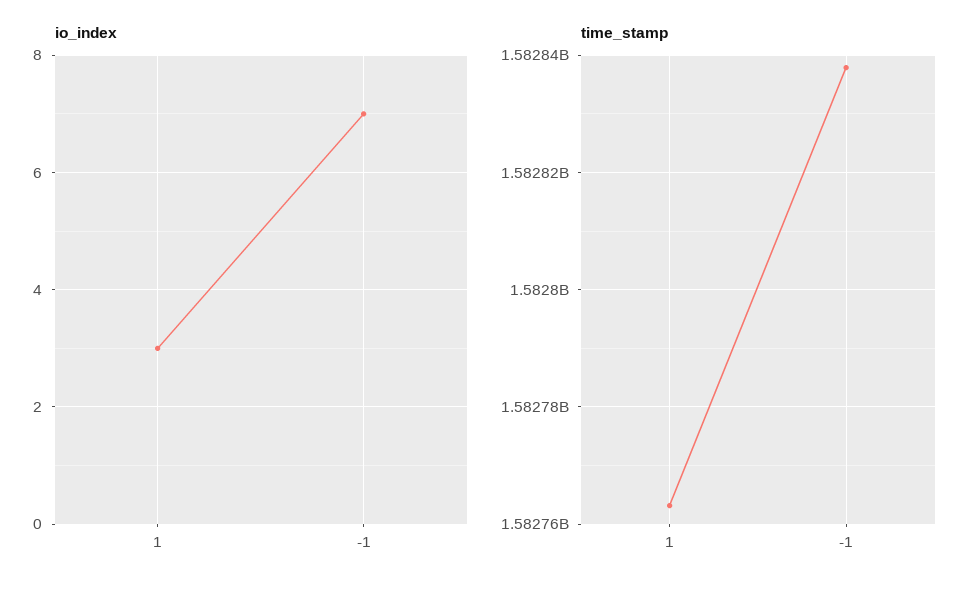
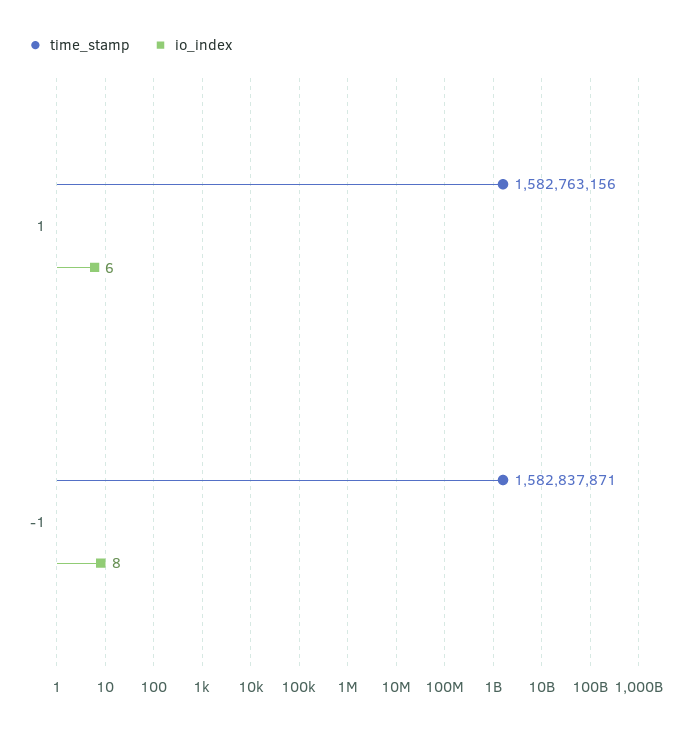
io_index, 1: 3 -> 6
io_index, -1: 7 -> 8

